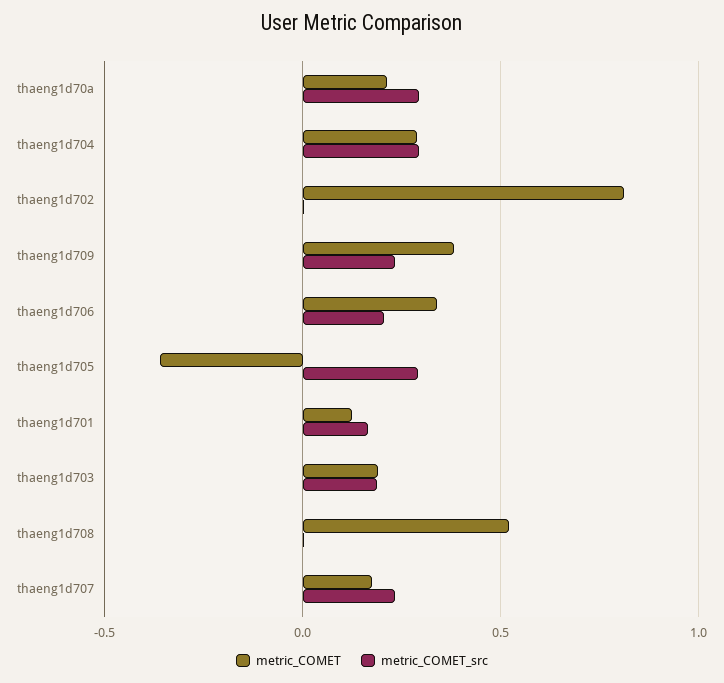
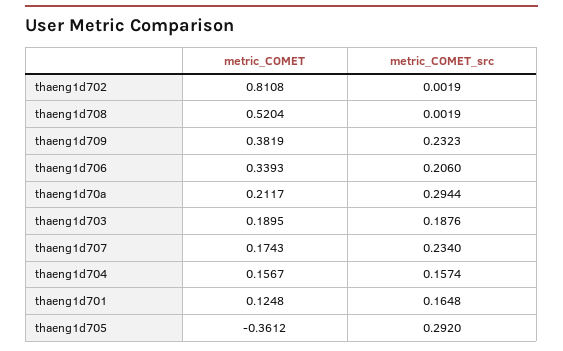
metric_COMET, thaeng1d704: 0.3 -> 0.1567
metric_COMET_src, thaeng1d704: 0.3 -> 0.1574

